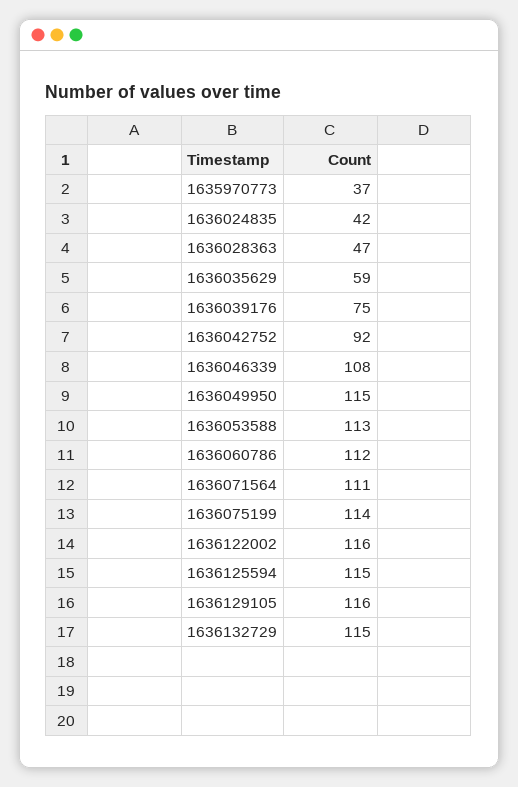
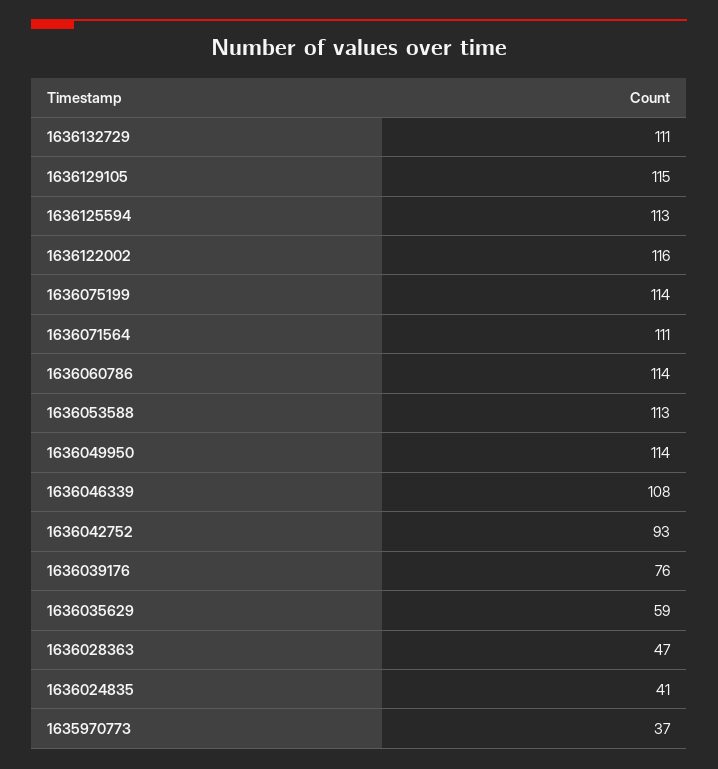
1636024835: 42 -> 41
1636039176: 75 -> 76
1636042752: 92 -> 93
1636049950: 115 -> 114
1636060786: 112 -> 114
1636125594: 115 -> 113
1636129105: 116 -> 115
1636132729: 115 -> 111

